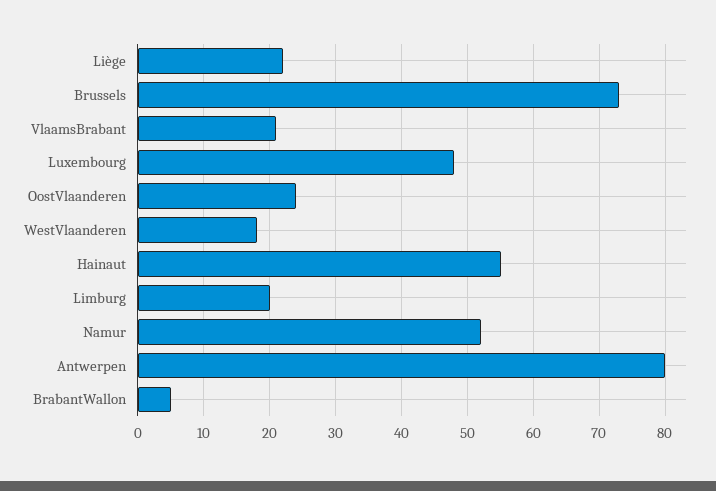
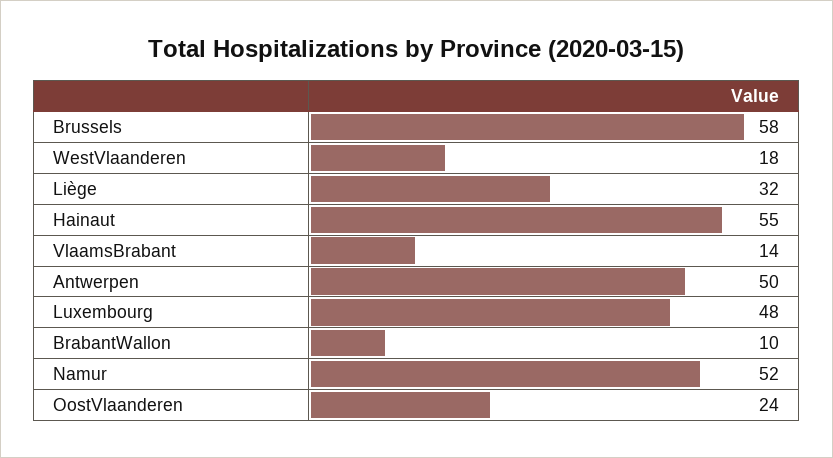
Liège: 22 -> 32
Brussels: 73 -> 58
VlaamsBrabant: 21 -> 14
Limburg: 20 -> none
Antwerpen: 80 -> 50
BrabantWallon: 5 -> 10

